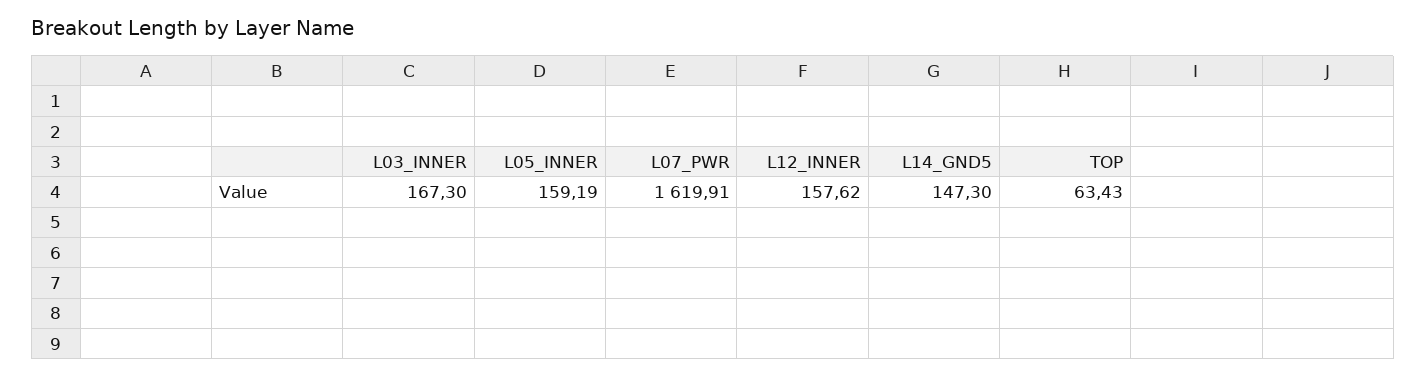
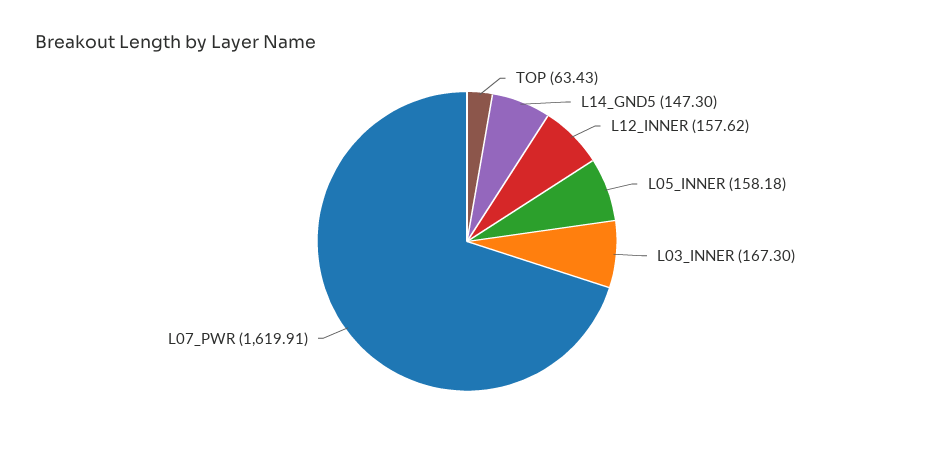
L05_INNER: 159.19 -> 158.18

